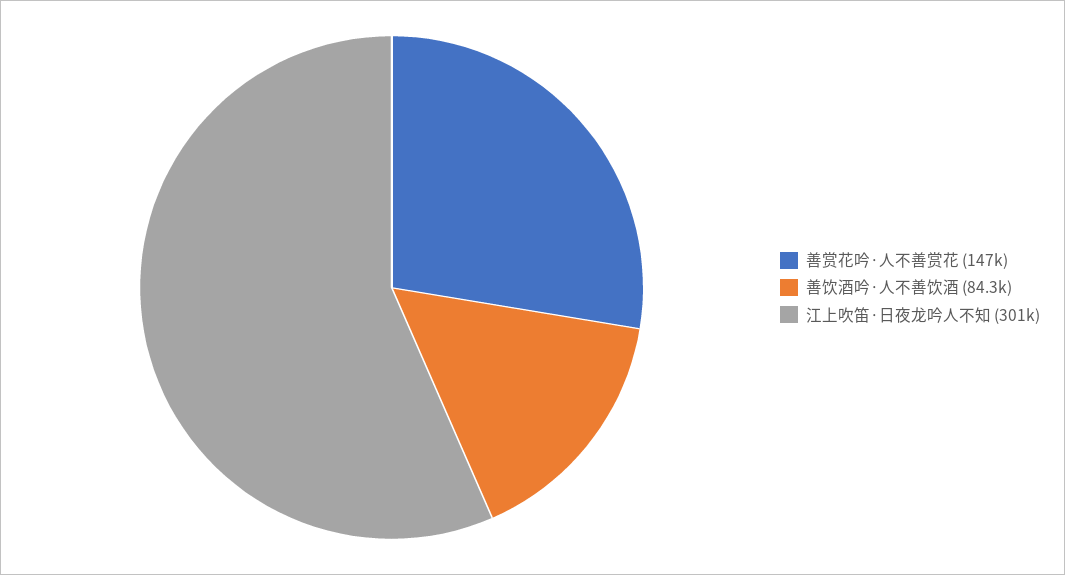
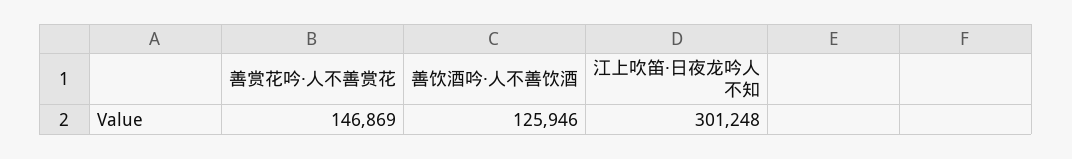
善饮酒吟·人不善饮酒: 84300 -> 125946

